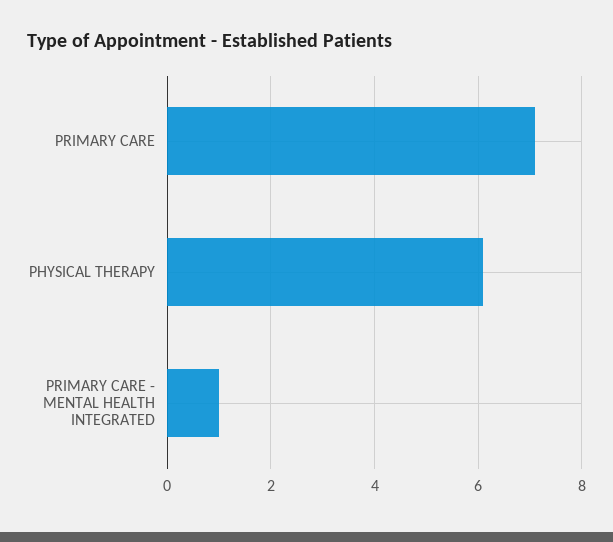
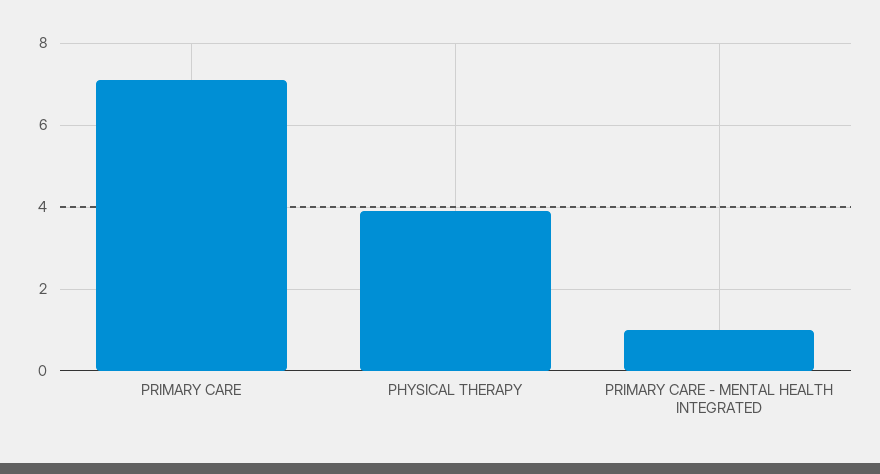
PHYSICAL THERAPY: 6 -> 4

